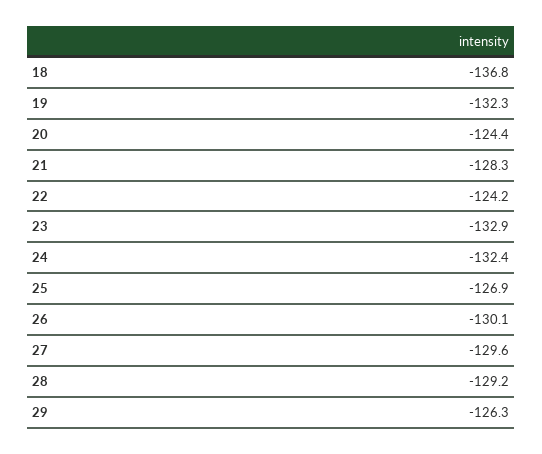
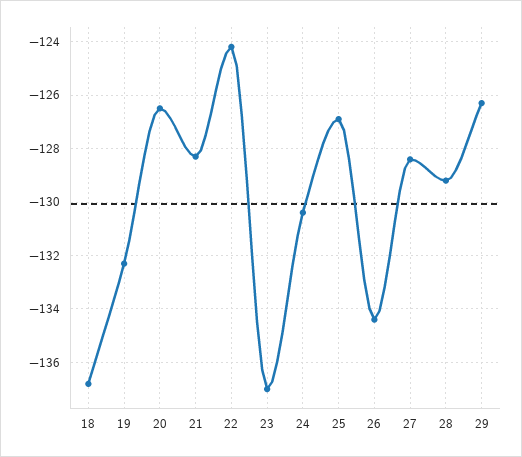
20: -124.4 -> -126.5
23: -132.9 -> -137
24: -132.4 -> -130.5
26: -130.1 -> -134.5
27: -129.6 -> -128.5

